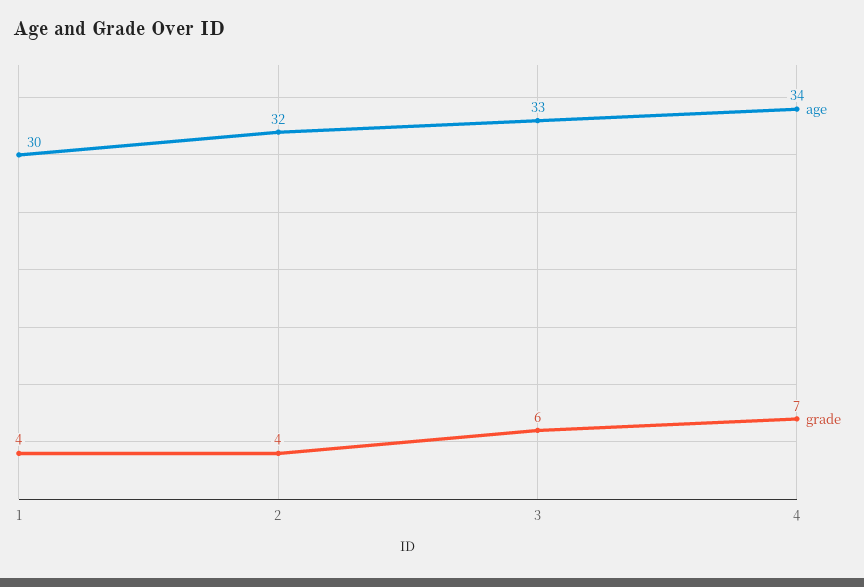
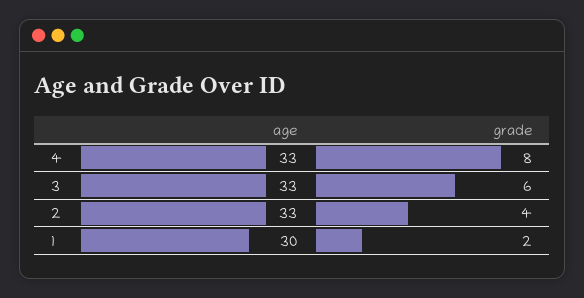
grade, 1: 4 -> 2
age, 2: 32 -> 33
age, 4: 34 -> 33
grade, 4: 7 -> 8

